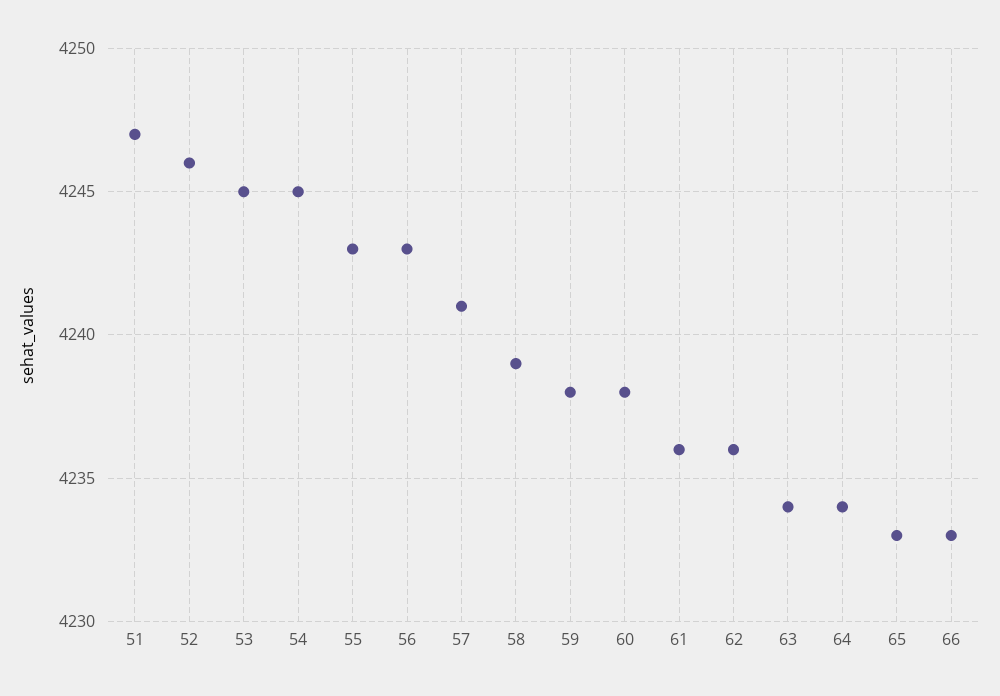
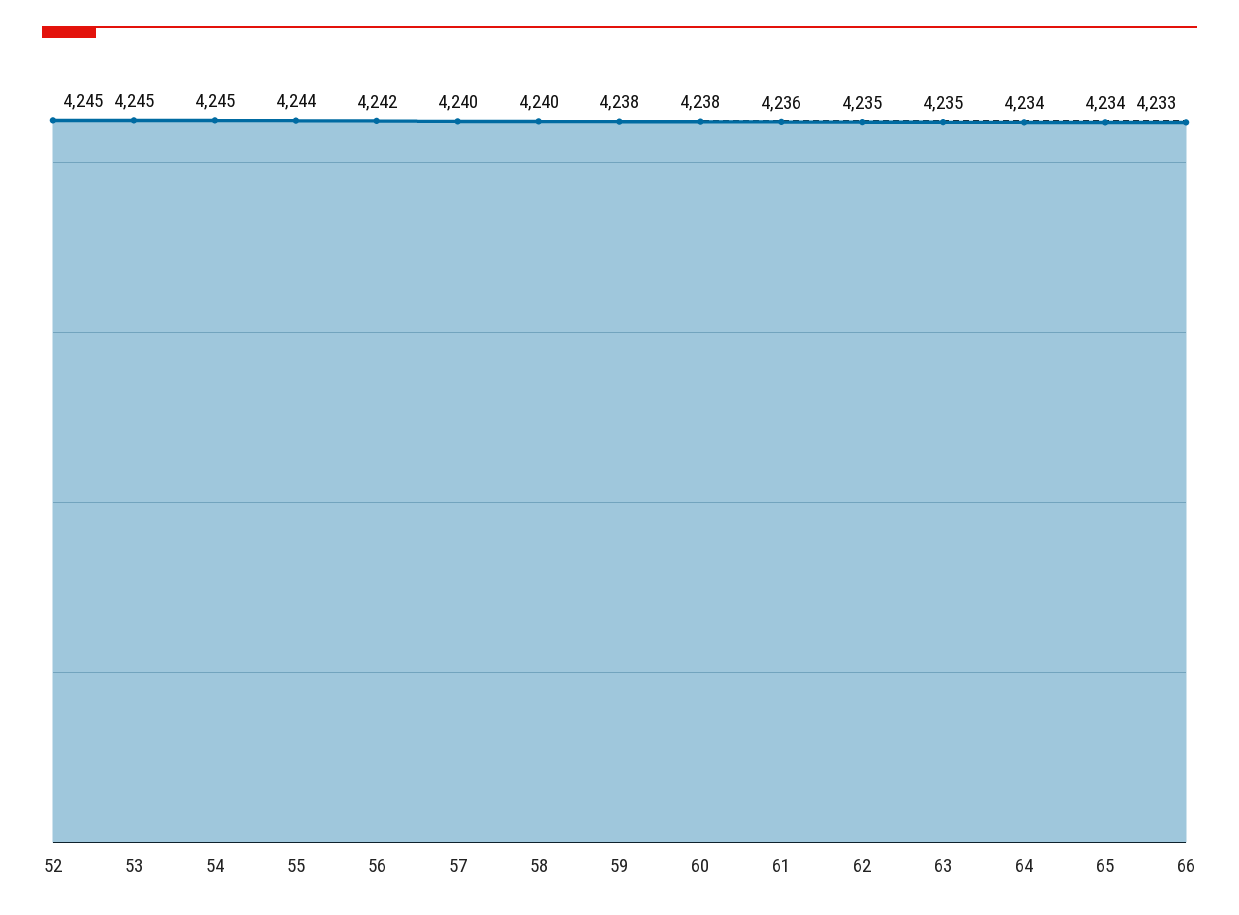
51: 4247 -> none
52: 4246 -> 4245
55: 4243 -> 4244
56: 4243 -> 4242
57: 4241 -> 4240
58: 4239 -> 4240
62: 4236 -> 4235
63: 4234 -> 4235
65: 4233 -> 4234

